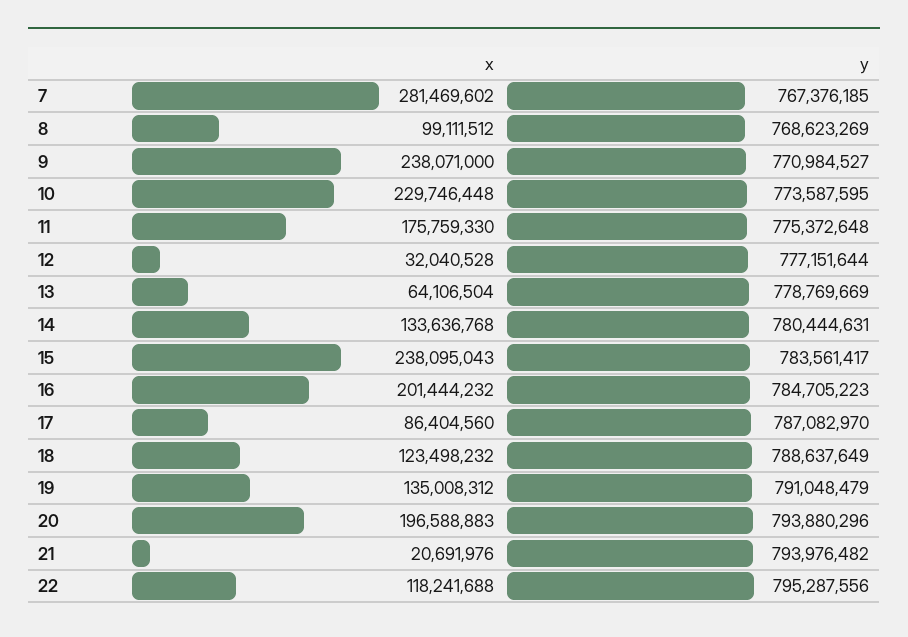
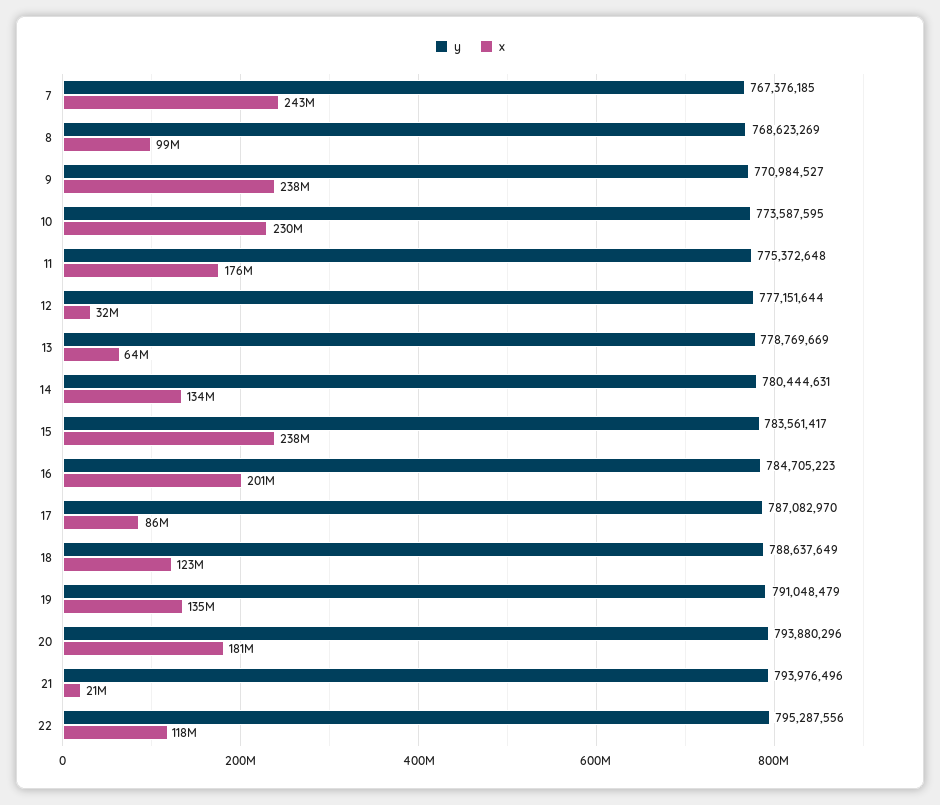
x, 7: 281469602 -> 243000000
x, 20: 196588883 -> 181000000
y, 21: 793976482 -> 793976496

